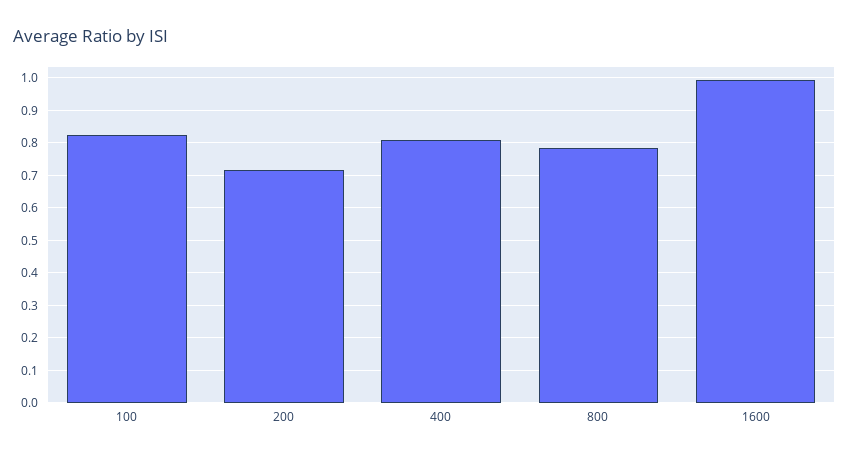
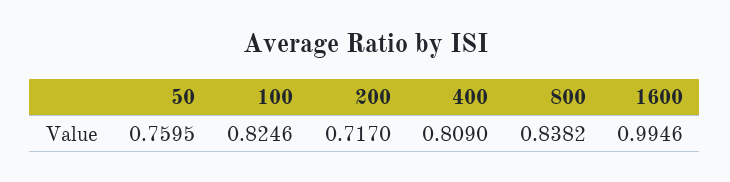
800: 0.78 -> 0.8382
50: none -> 0.7595

